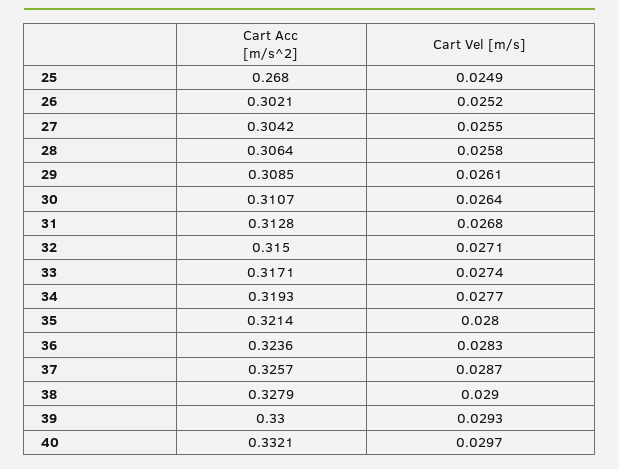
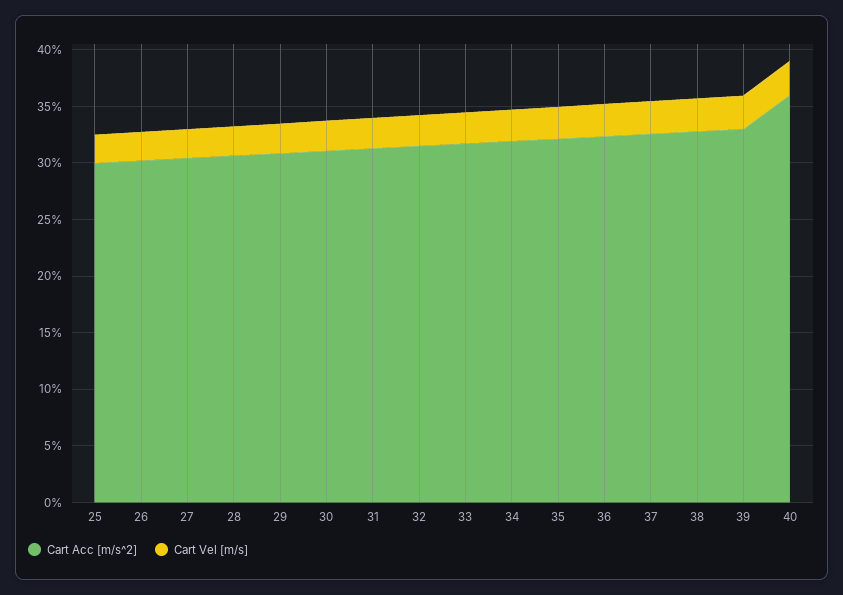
Cart Acc [m/s^2], 25: 0.268 -> 0.3
Cart Acc [m/s^2], 40: 0.3321 -> 0.36

